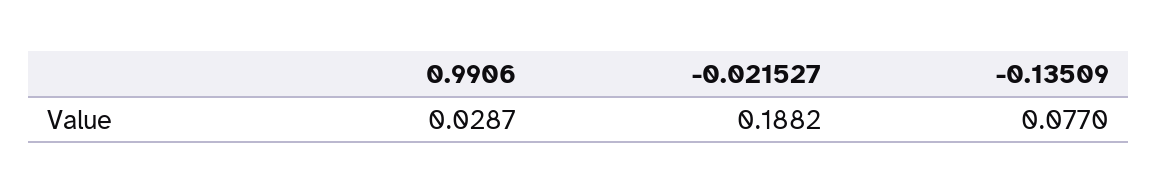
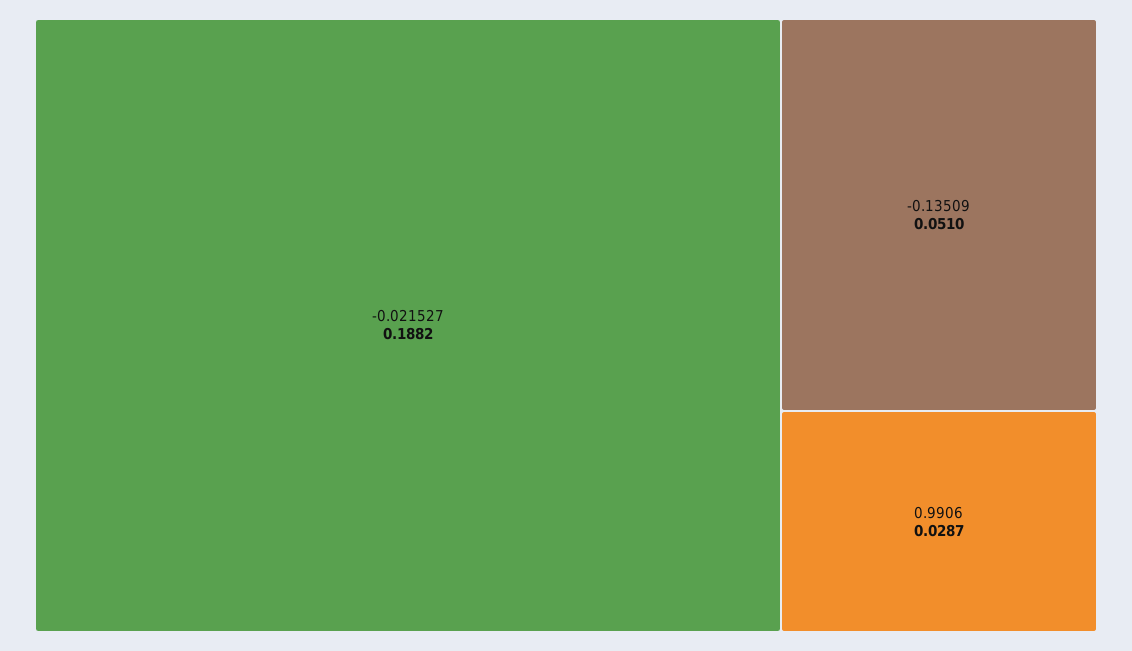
-0.13509: 0.077 -> 0.051

